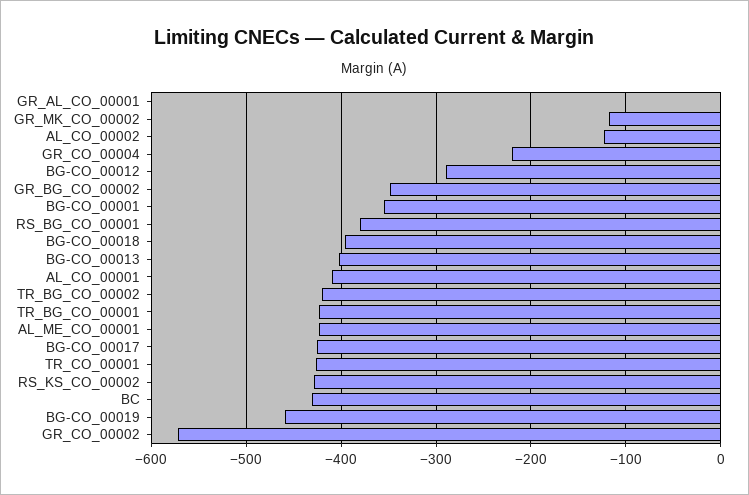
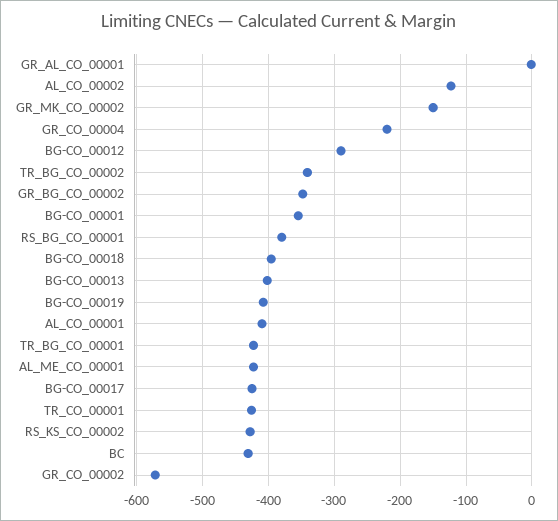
GR_MK_CO_00002: -120 -> -150
TR_BG_CO_00002: -420 -> -340
BG-CO_00019: -460 -> -410

